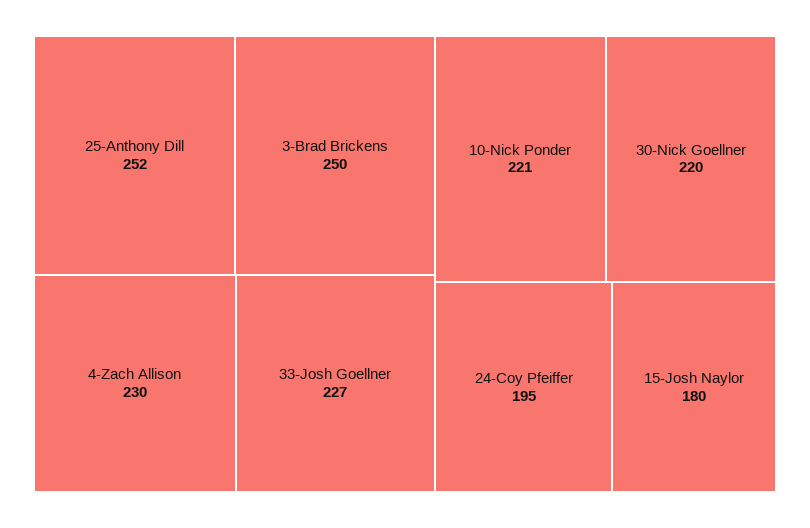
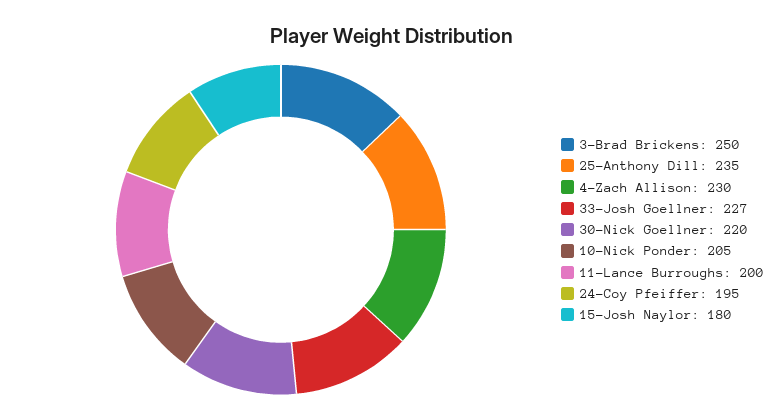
25-Anthony Dill: 252 -> 235
10-Nick Ponder: 221 -> 205
11-Lance Burroughs: none -> 200

